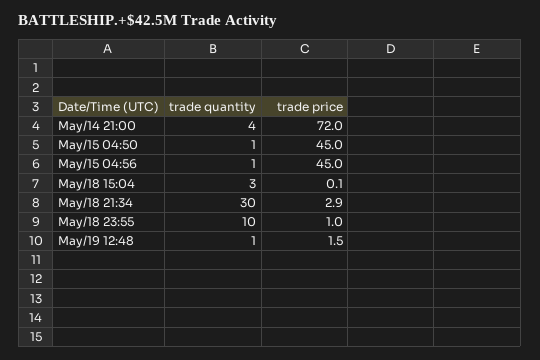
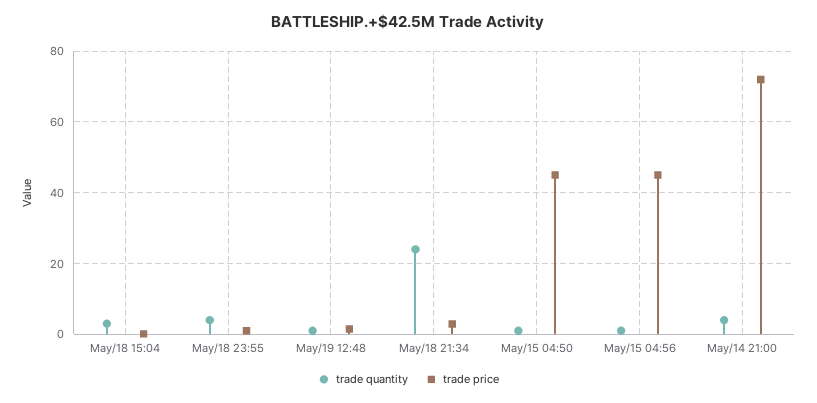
trade quantity, May/18 21:34: 30 -> 24
trade quantity, May/18 23:55: 10 -> 4

